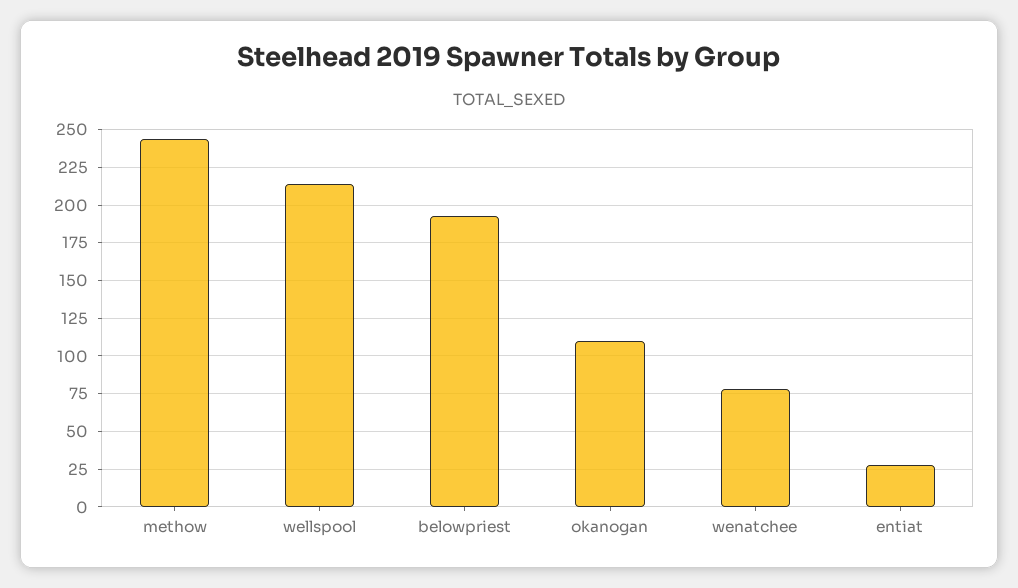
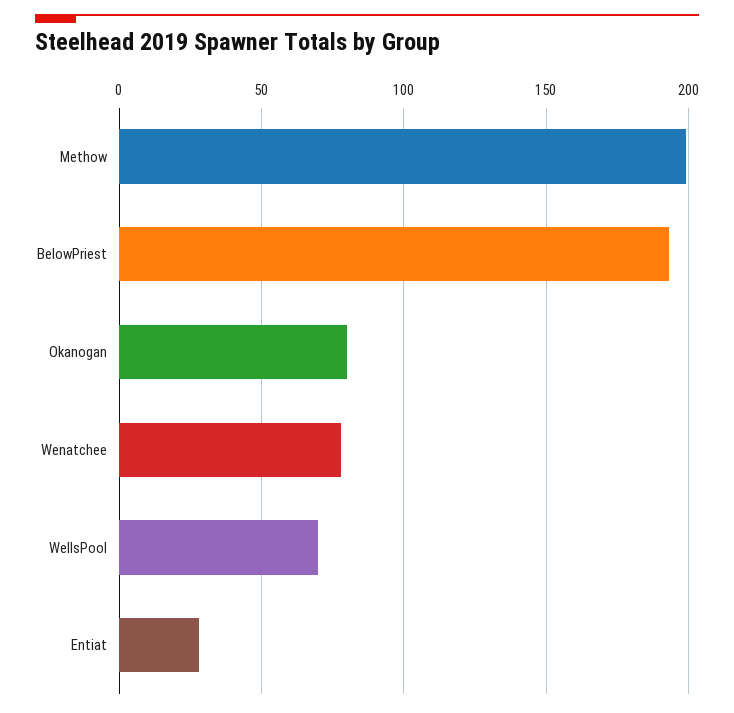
methow: 245 -> 200
wellspool: 215 -> 70
okanogan: 110 -> 80

